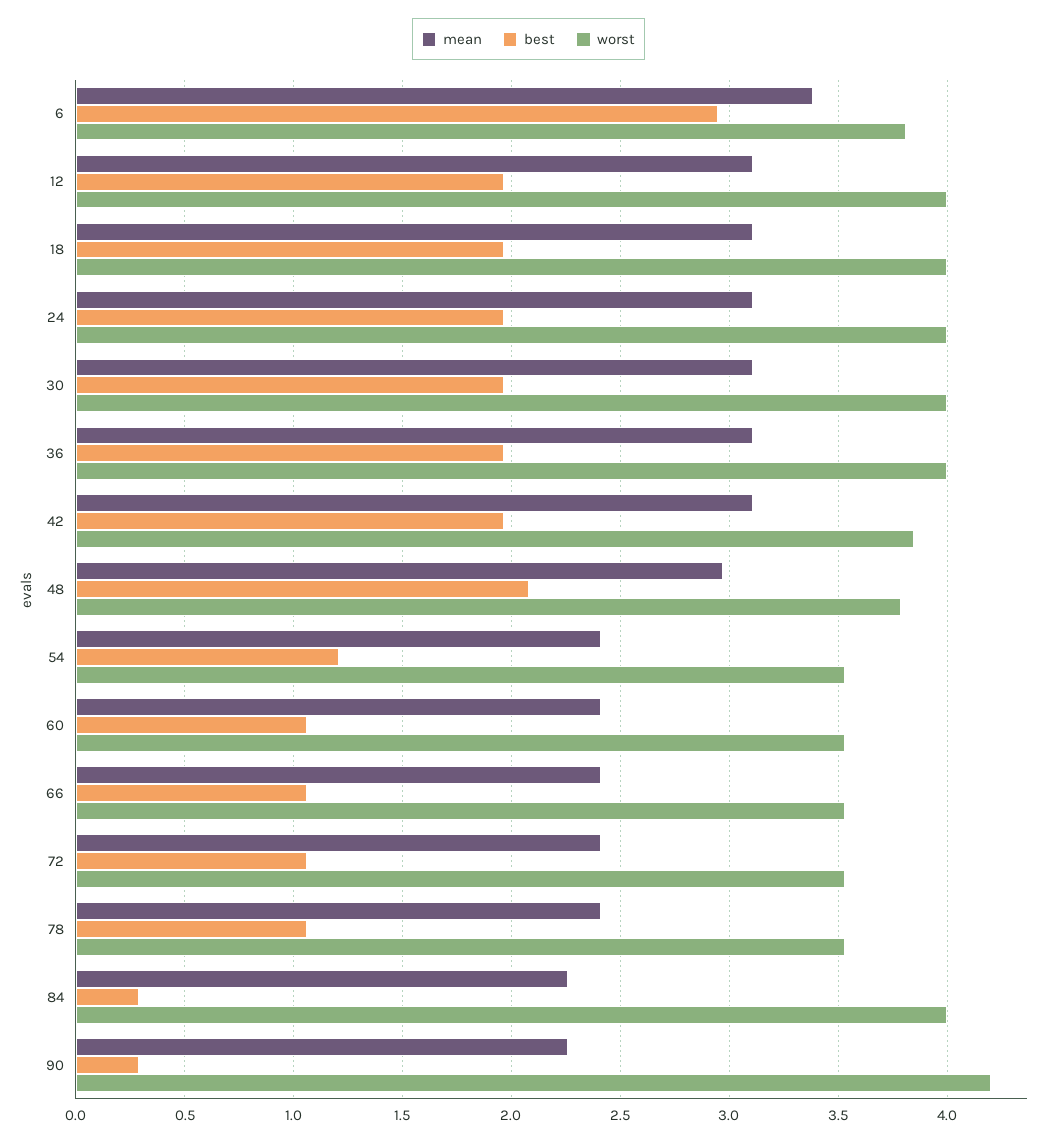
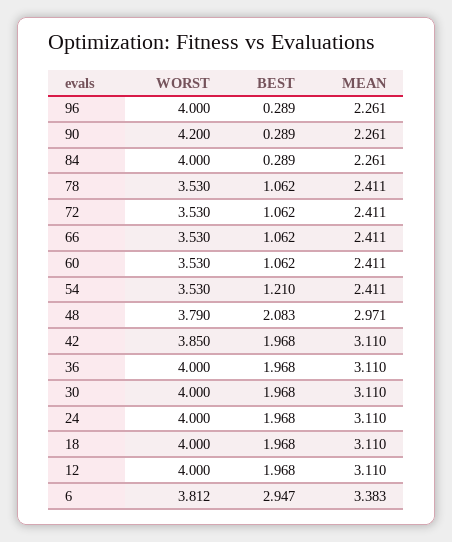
worst, 96: none -> 4
best, 96: none -> 0.289
mean, 96: none -> 2.261

